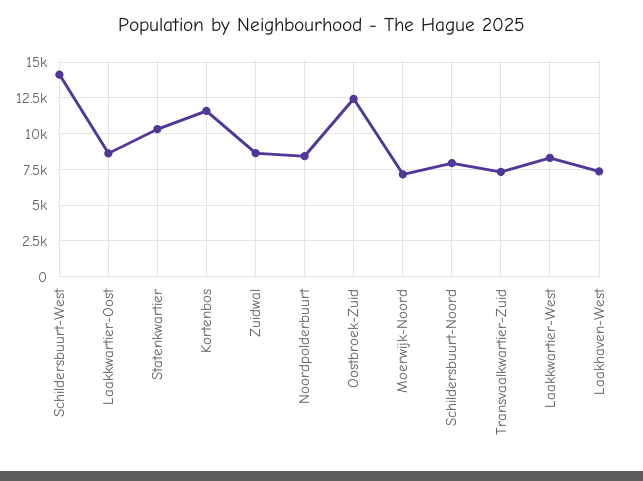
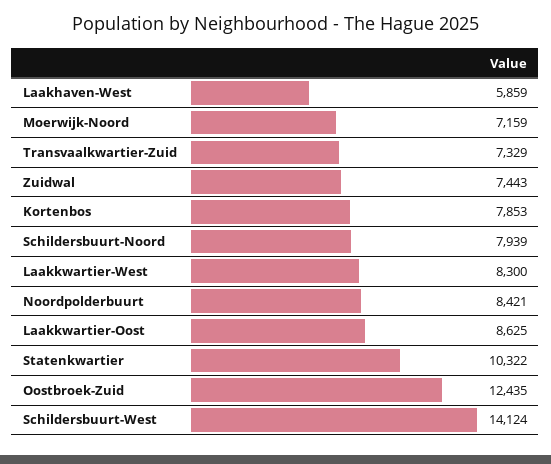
Kortenbos: 11500 -> 7853
Zuidwal: 8500 -> 7443
Laakhaven-West: 7500 -> 5859

